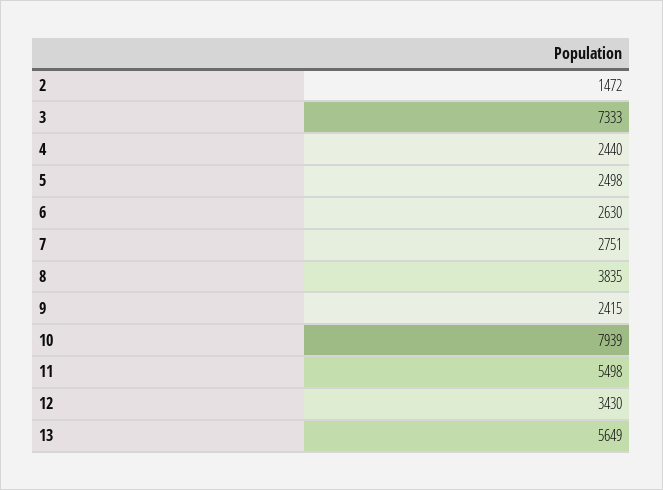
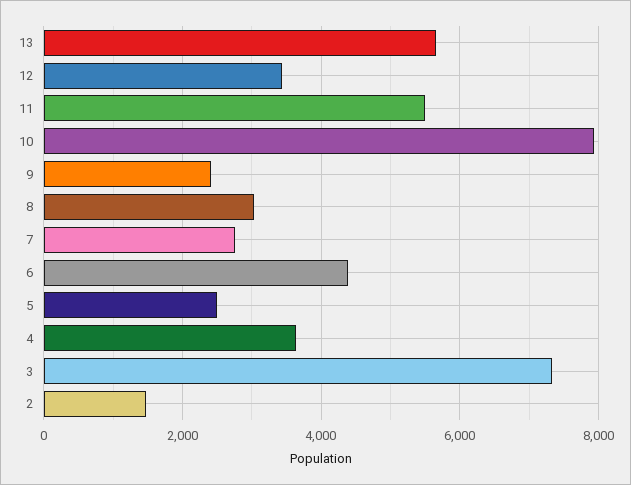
4: 2440 -> 3600
6: 2630 -> 4400
8: 3835 -> 3000

